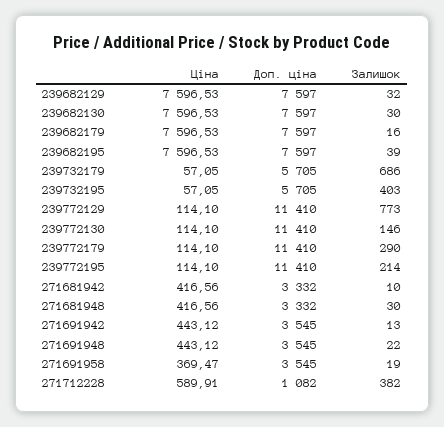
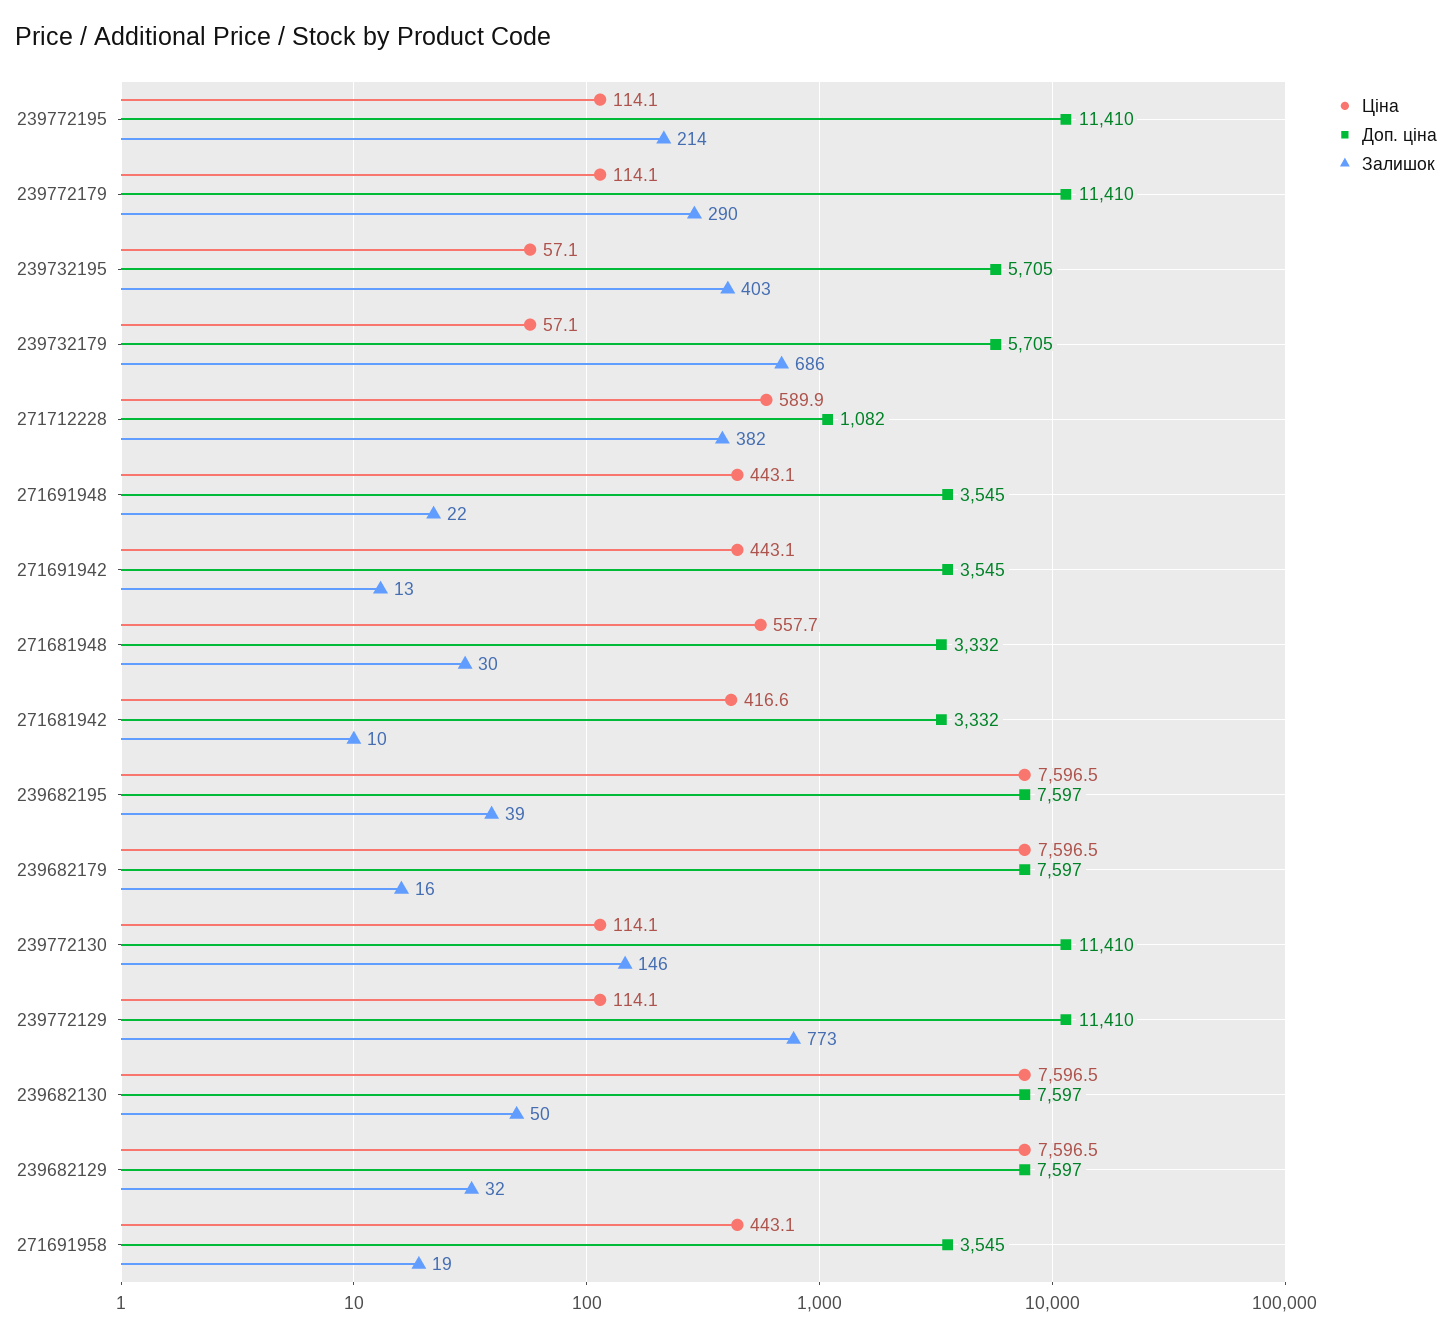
Залишок, 239682130: 30 -> 50
Ціна, 271681948: 416.56 -> 557.7
Ціна, 271691958: 369.47 -> 443.1

